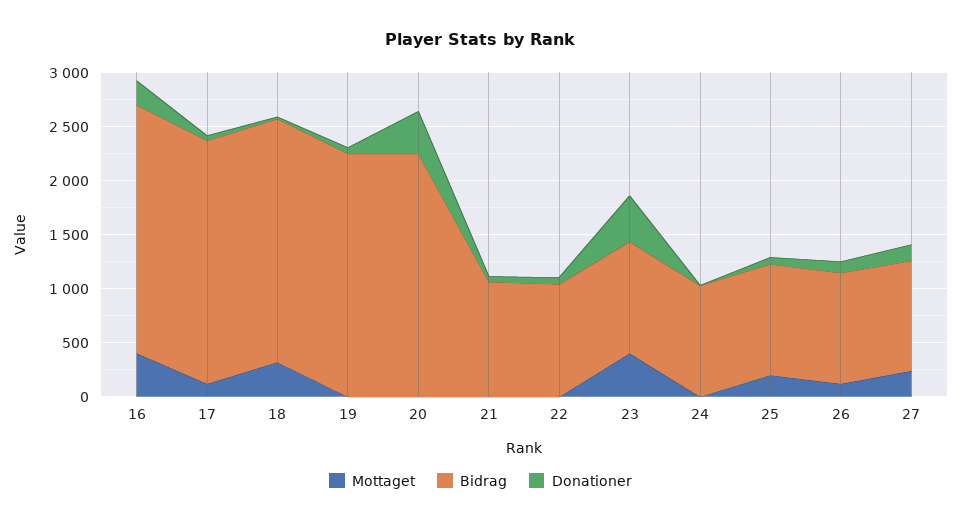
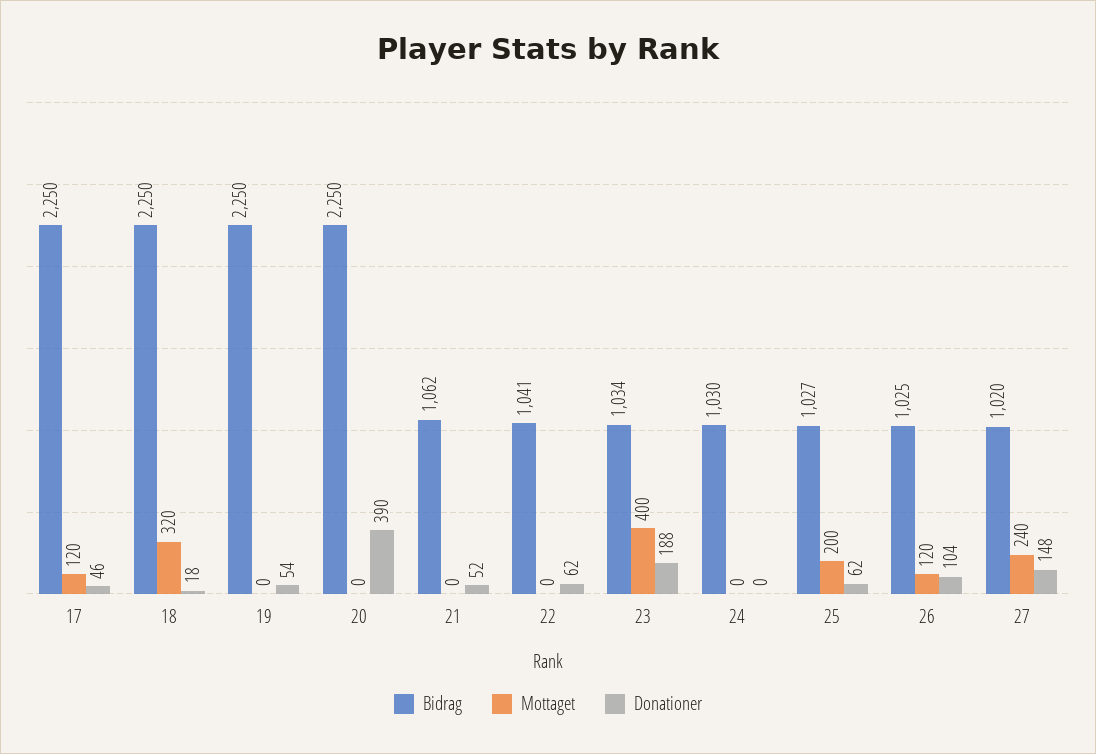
Mottaget, 16: 400 -> none
Bidrag, 16: 2300 -> none
Donationer, 16: 200 -> none
Donationer, 23: 400 -> 188

